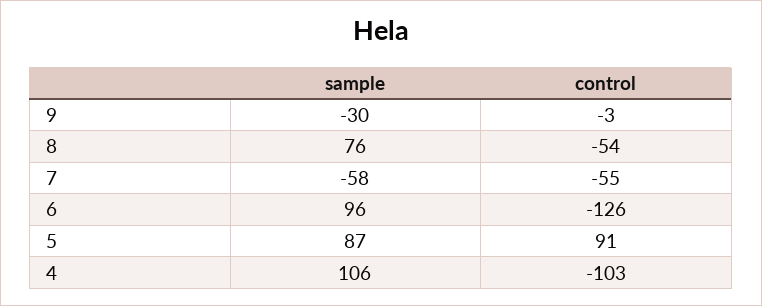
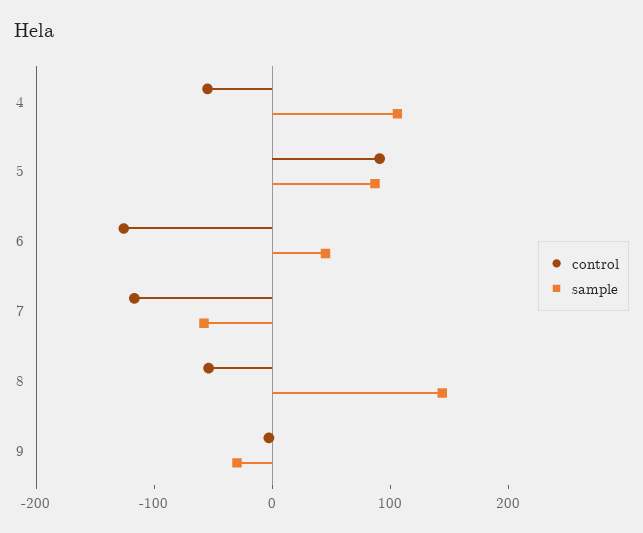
sample, 8: 76 -> 140
control, 7: -55 -> -120
sample, 6: 96 -> 40
control, 4: -103 -> -60

